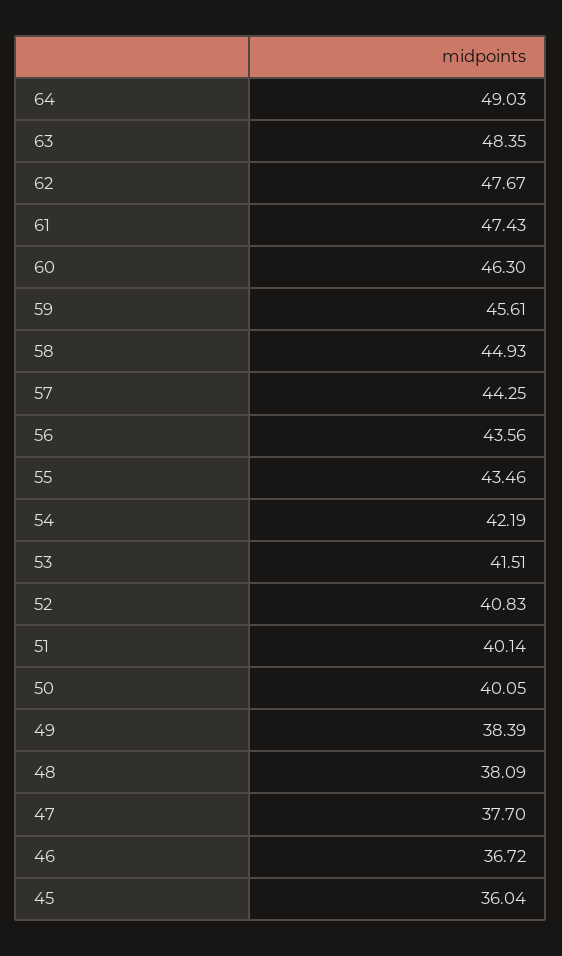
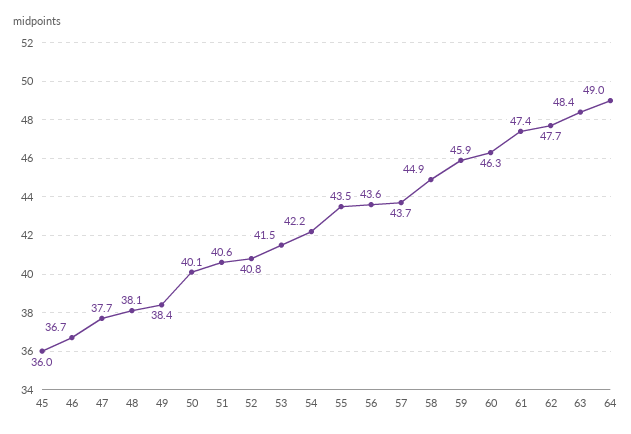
59: 45.61 -> 45.9
57: 44.25 -> 43.7
51: 40.14 -> 40.6

